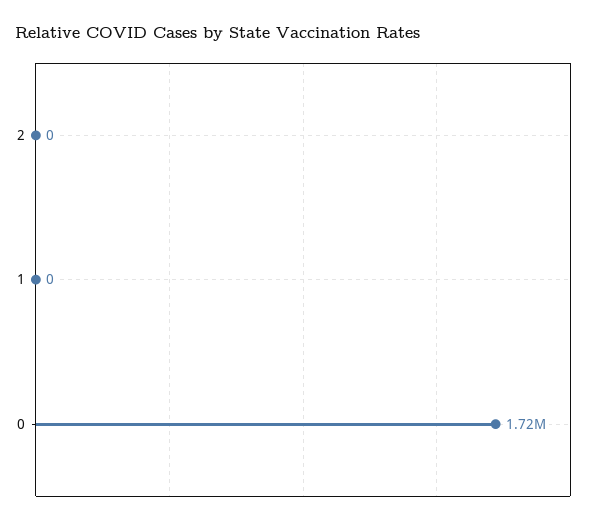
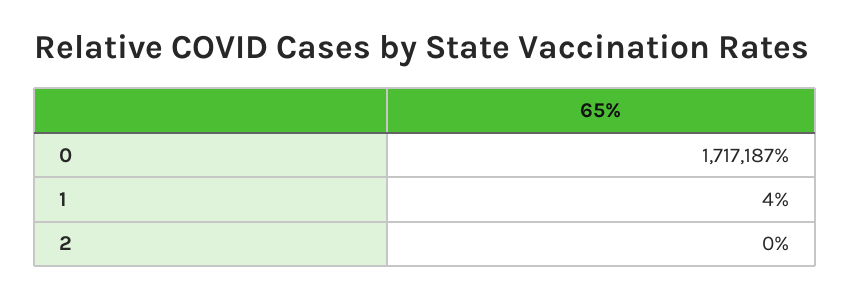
1: 0 -> 4

